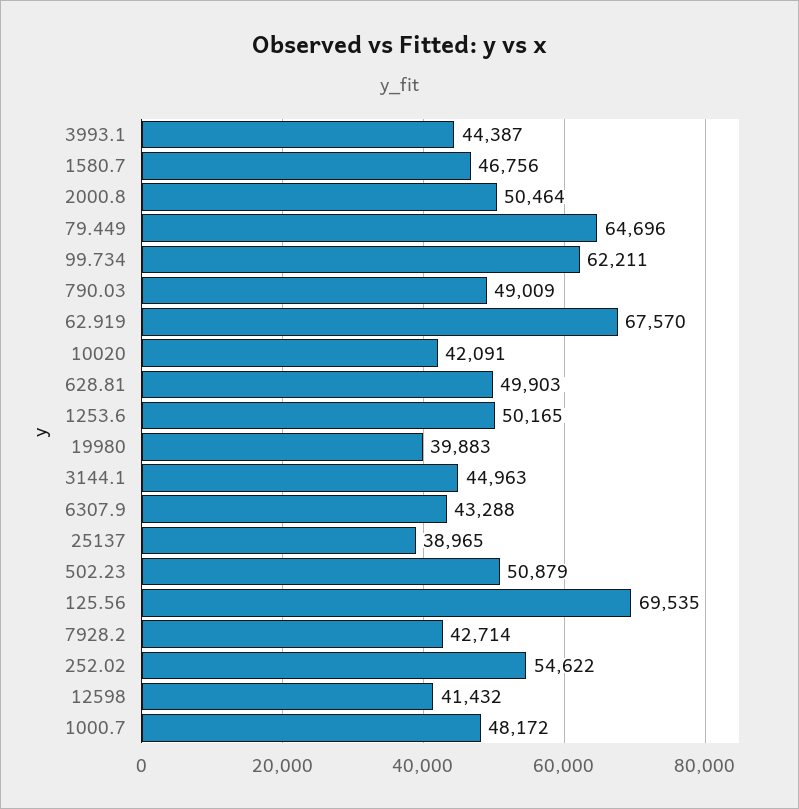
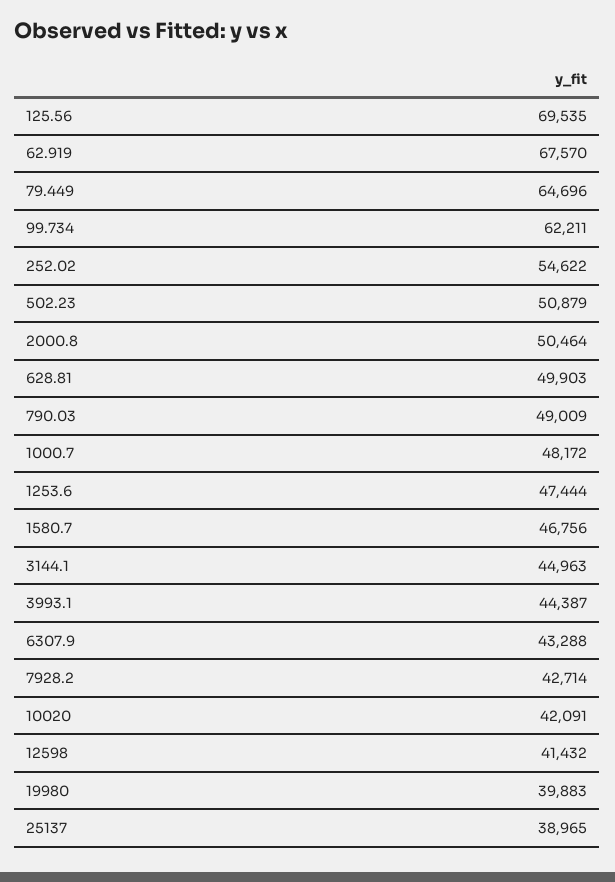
1253.6: 50165 -> 47444

